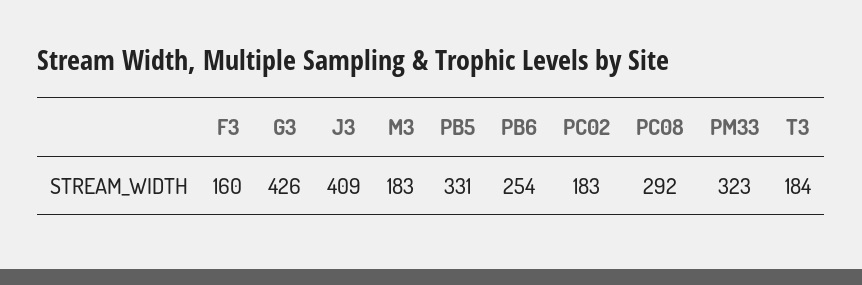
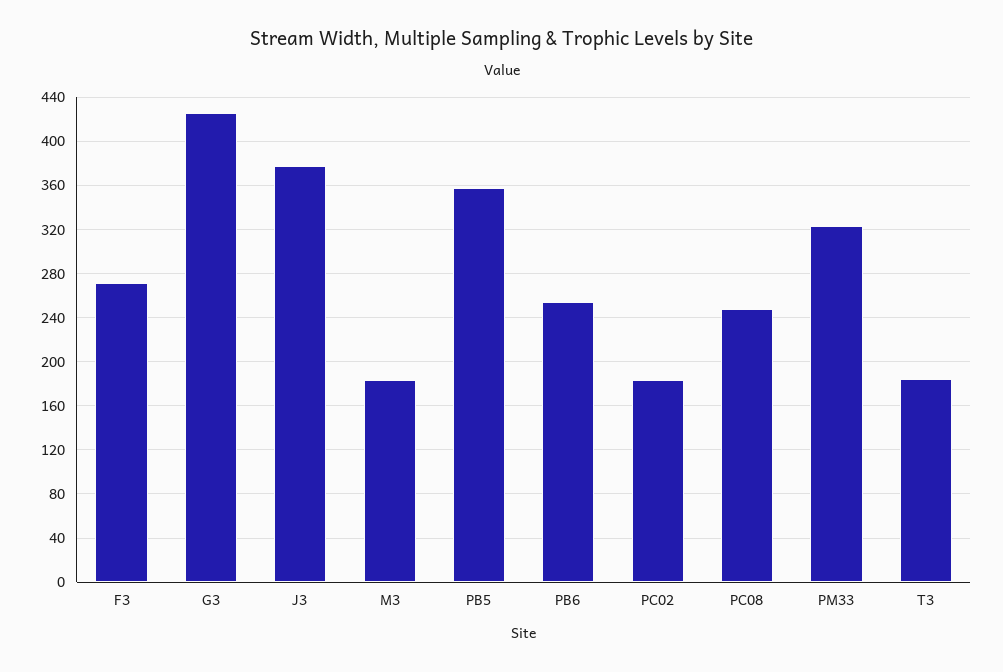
F3: 160 -> 270
J3: 409 -> 380
PB5: 331 -> 360
PC08: 292 -> 250

